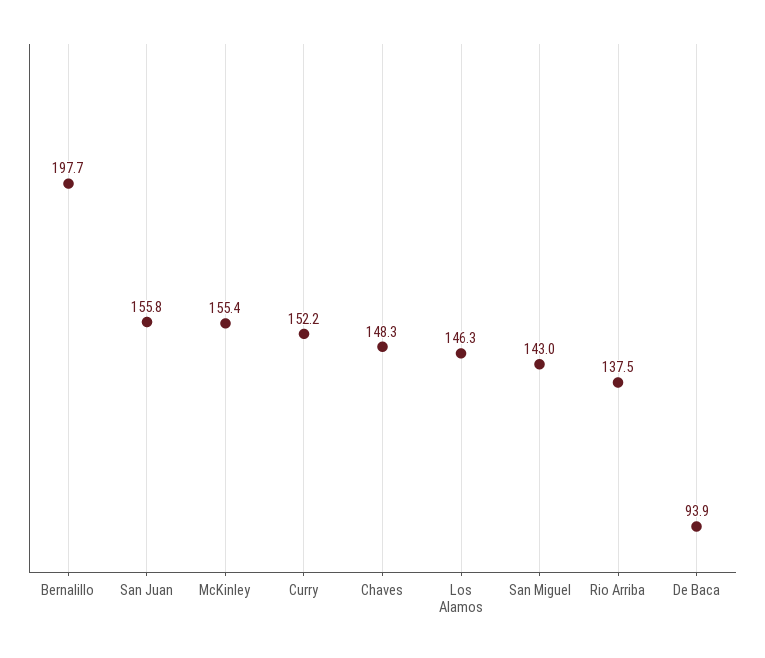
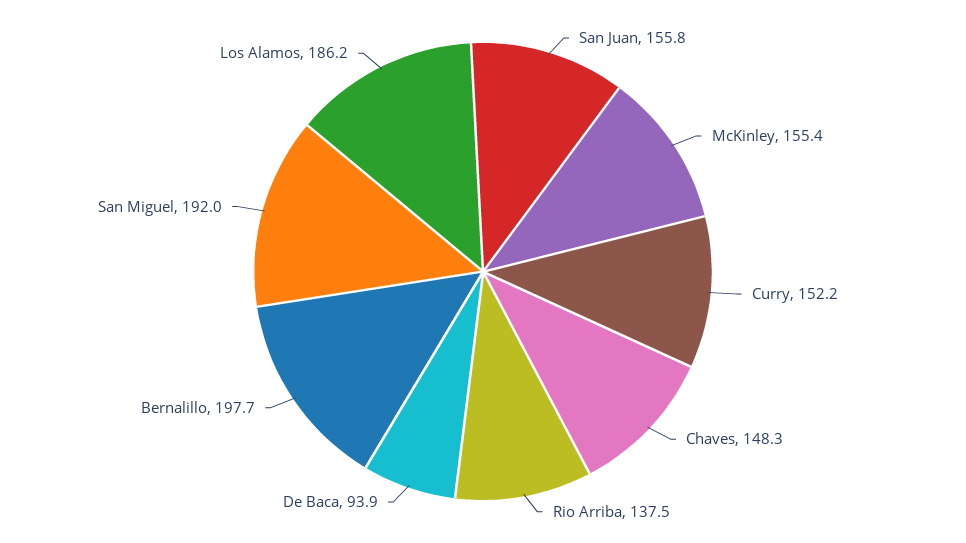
Los Alamos: 146.3 -> 186.2
San Miguel: 143 -> 192

